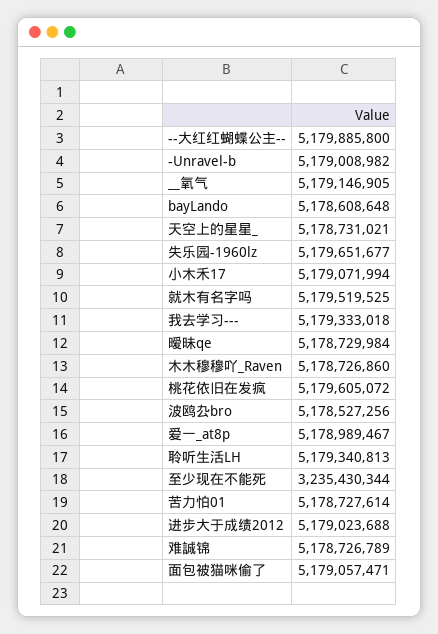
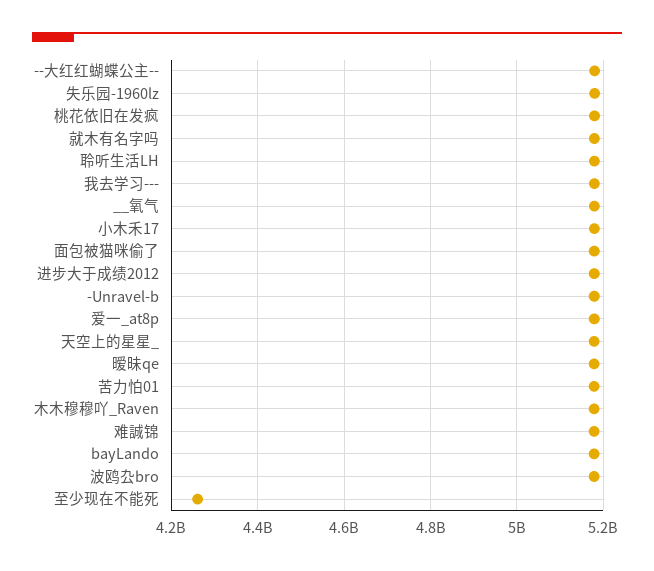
至少现在不能死: 3235430344 -> 4260000000

